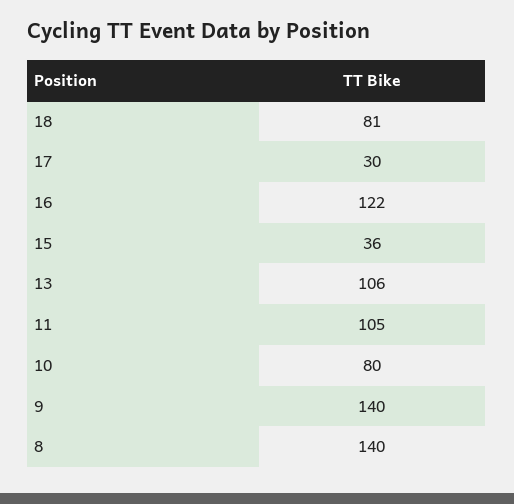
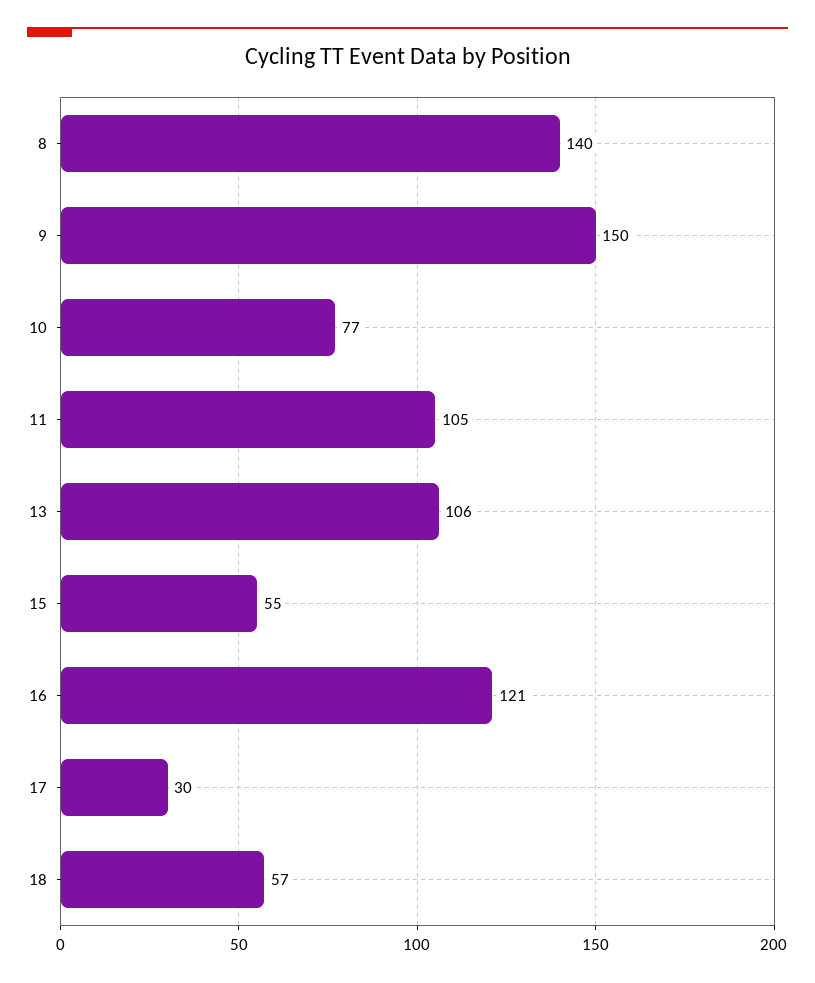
18: 81 -> 57
16: 122 -> 121
15: 36 -> 55
10: 80 -> 77
9: 140 -> 150

